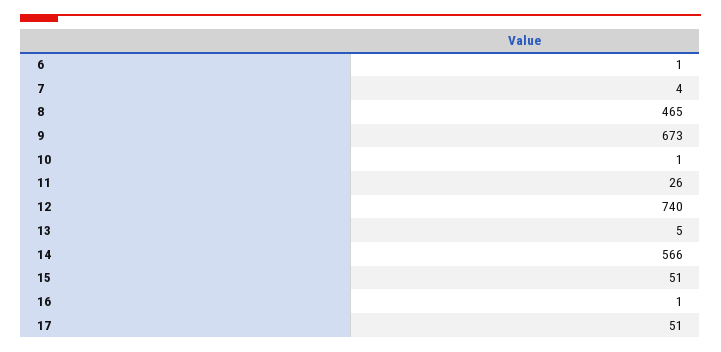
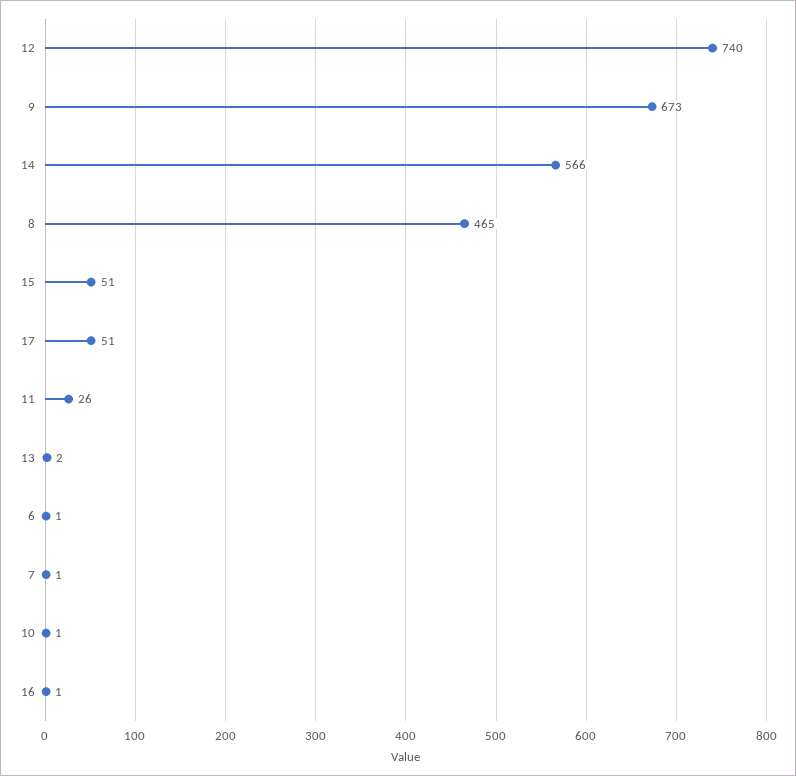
7: 4 -> 1
13: 5 -> 2

